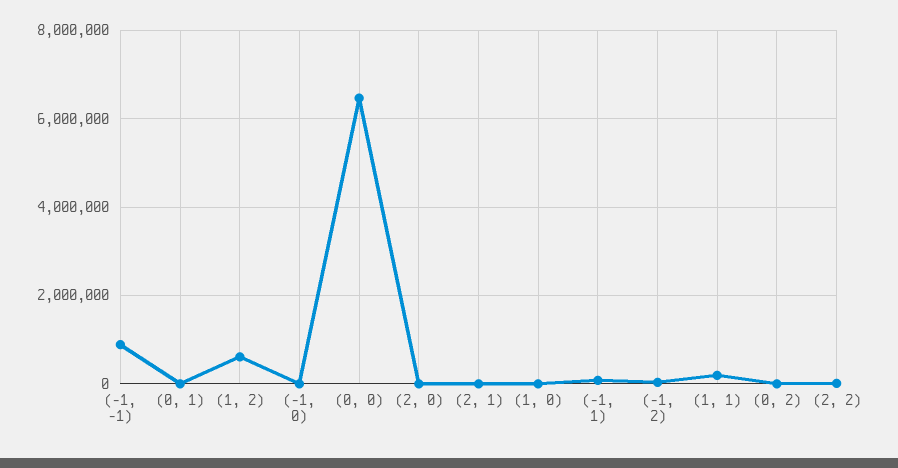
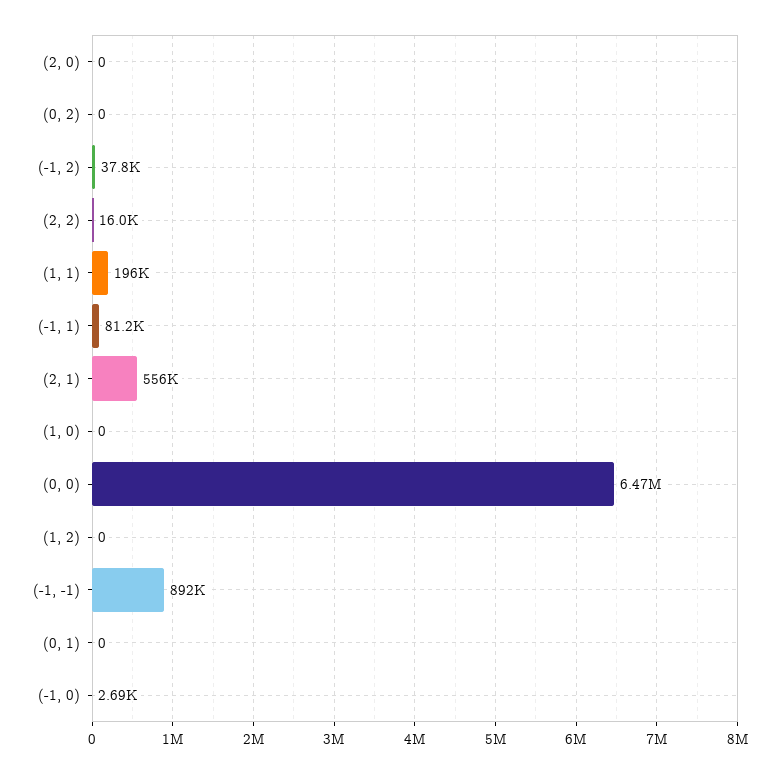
(1, 2): 600000 -> 0
(2, 1): 0 -> 556000

